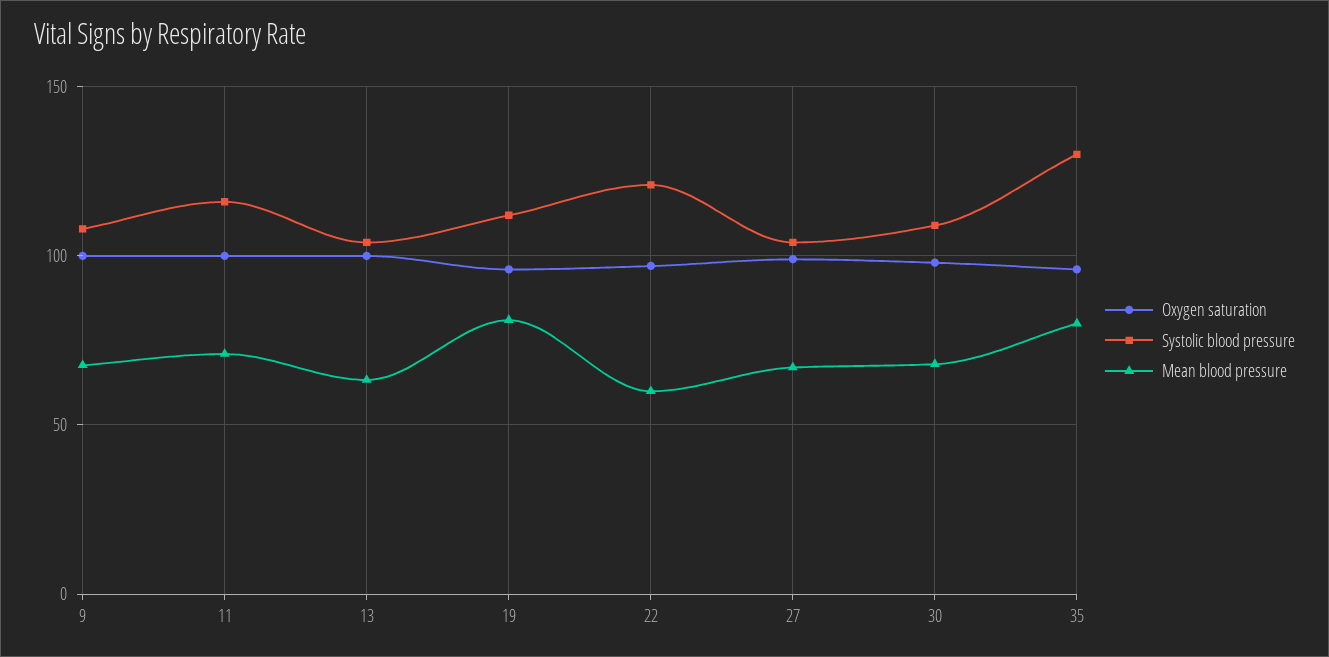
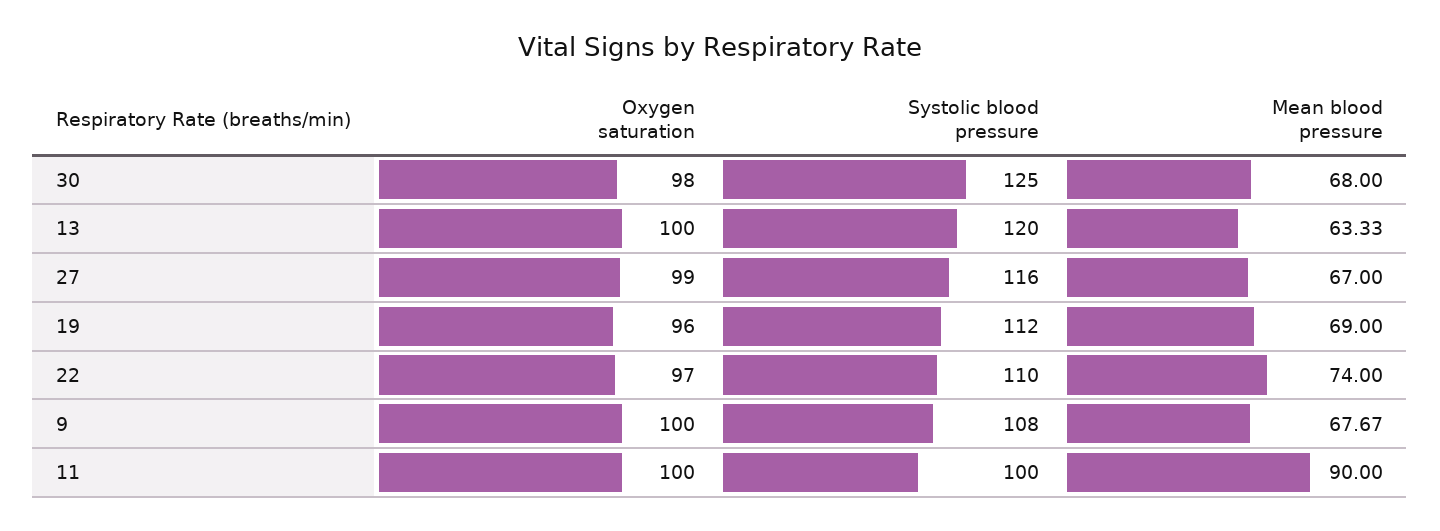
Systolic blood pressure, 11: 115 -> 100
Mean blood pressure, 11: 70 -> 90
Systolic blood pressure, 13: 105 -> 120
Mean blood pressure, 19: 80 -> 69
Systolic blood pressure, 22: 120 -> 110
Mean blood pressure, 22: 60 -> 74
Systolic blood pressure, 27: 105 -> 116
Systolic blood pressure, 30: 110 -> 125
Oxygen saturation, 35: 95 -> none
Systolic blood pressure, 35: 130 -> none
Mean blood pressure, 35: 80 -> none

